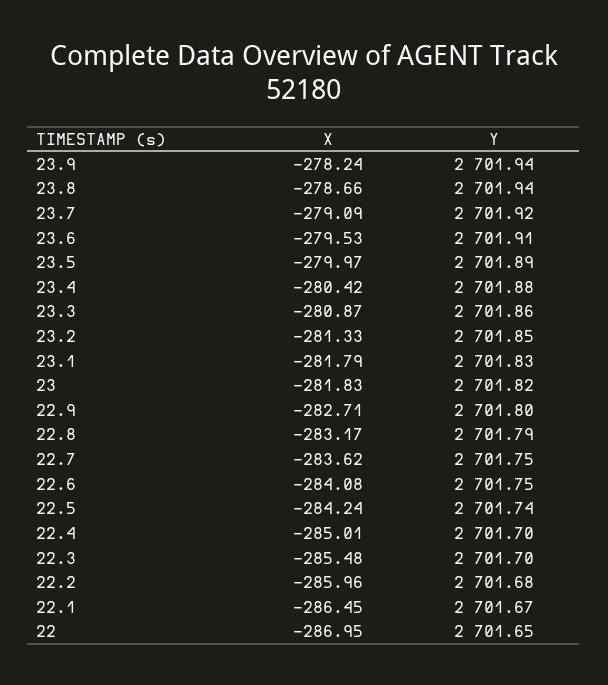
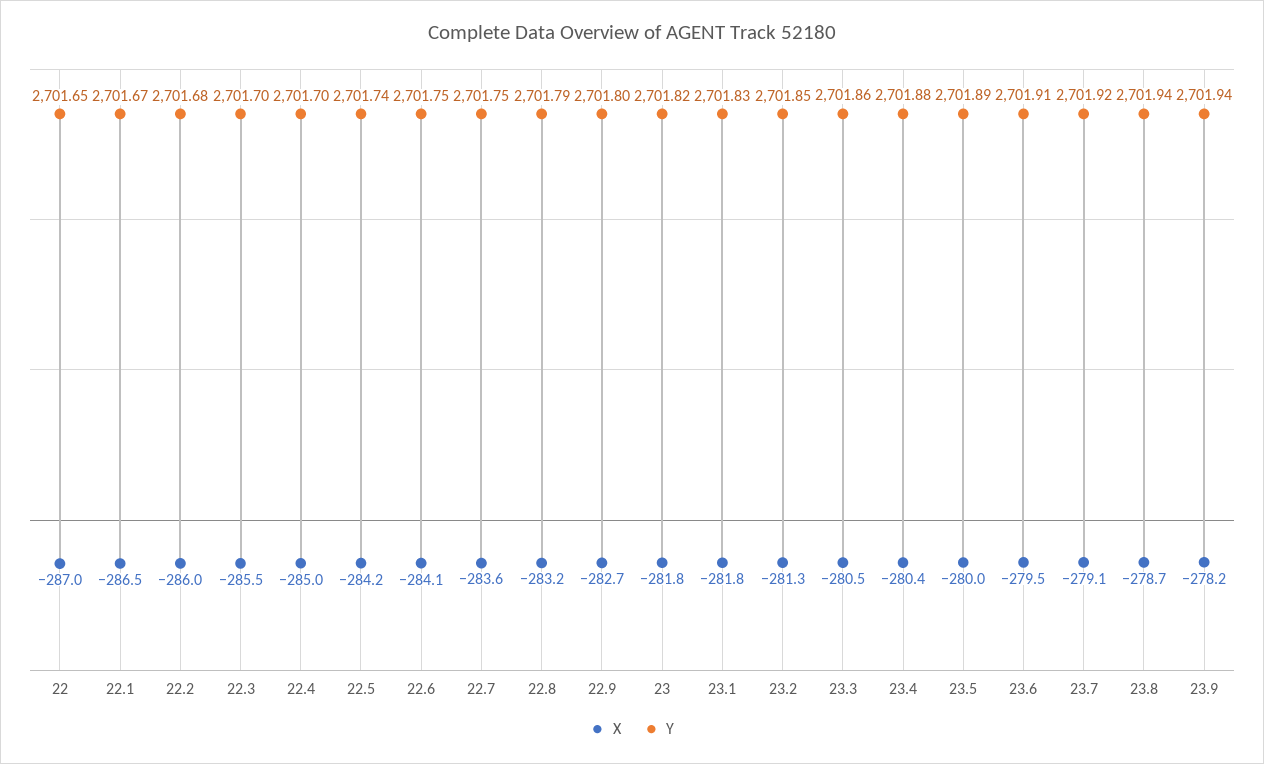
X, 23.3: -280.87 -> -280.5

